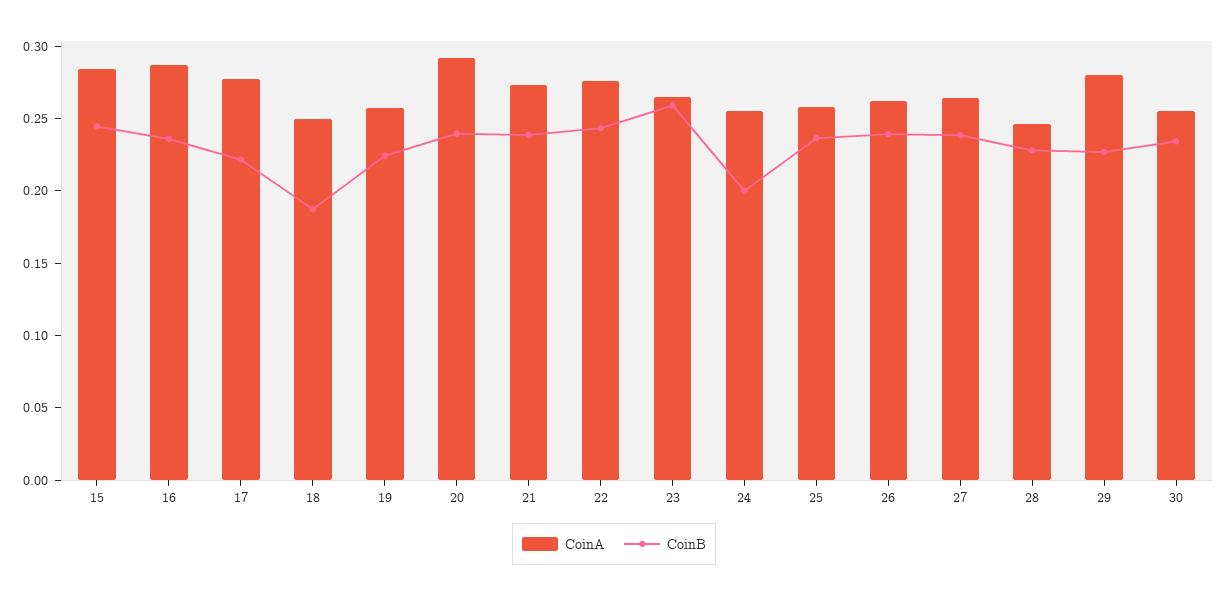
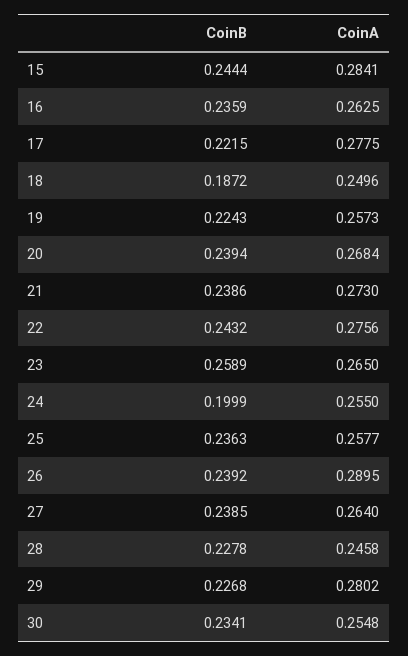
CoinA, 16: 0.29 -> 0.2625
CoinA, 20: 0.29 -> 0.2684
CoinA, 26: 0.26 -> 0.2895

